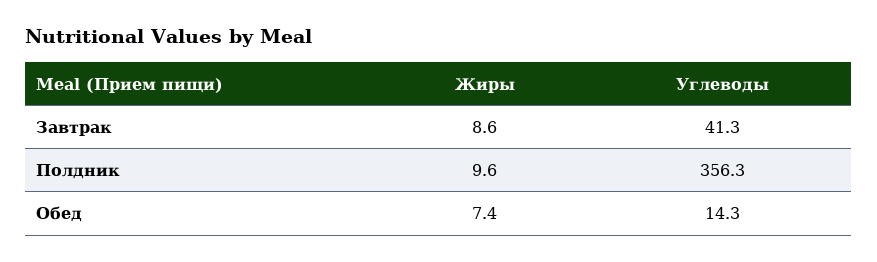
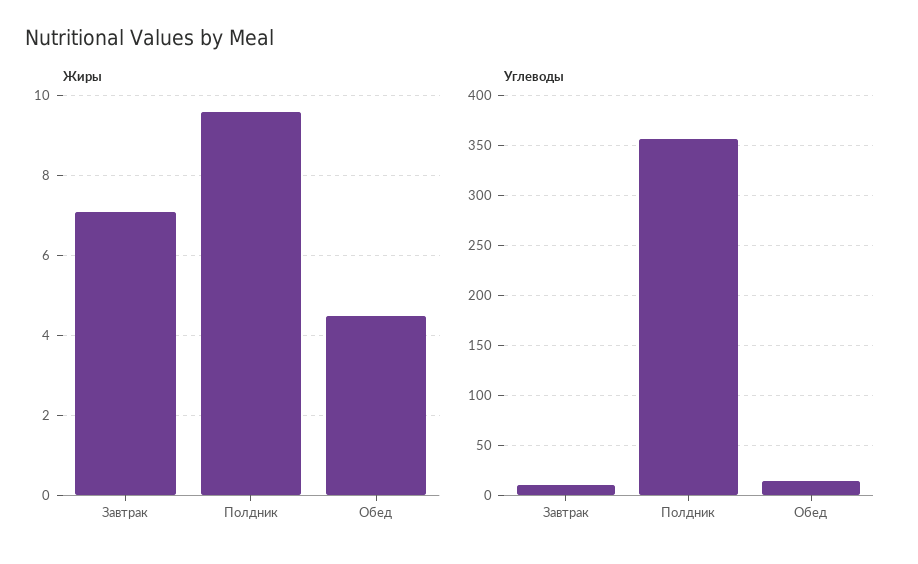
Жиры, Завтрак: 8.6 -> 7
Углеводы, Завтрак: 41.3 -> 10
Жиры, Обед: 7.4 -> 4.5

